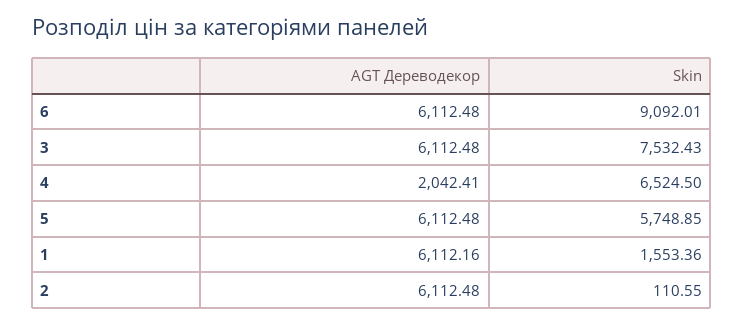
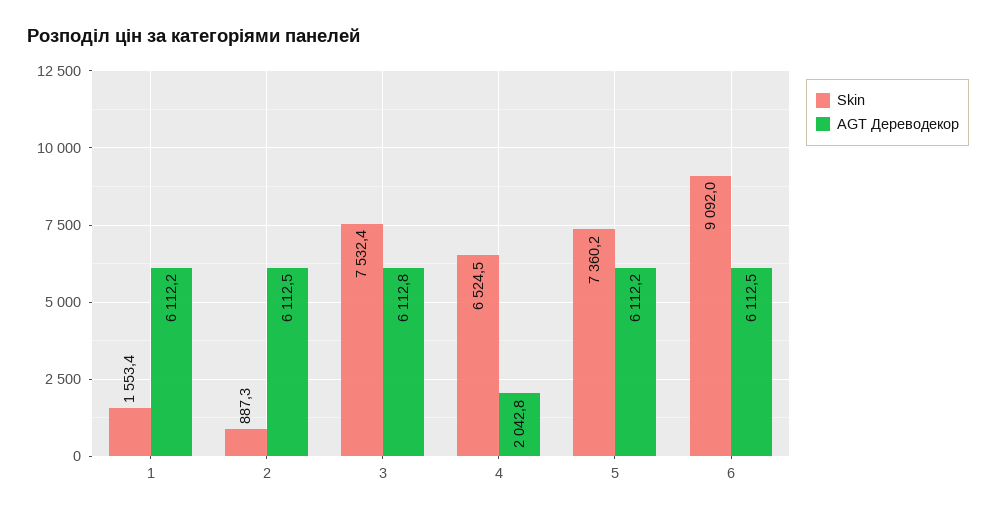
AGT Дереводекор, 3: 6112.48 -> 6112.8
AGT Дереводекор, 4: 2042.41 -> 2042.8
AGT Дереводекор, 5: 6112.48 -> 6112.2
Skin, 5: 5748.85 -> 7360.2
Skin, 2: 110.55 -> 887.3

